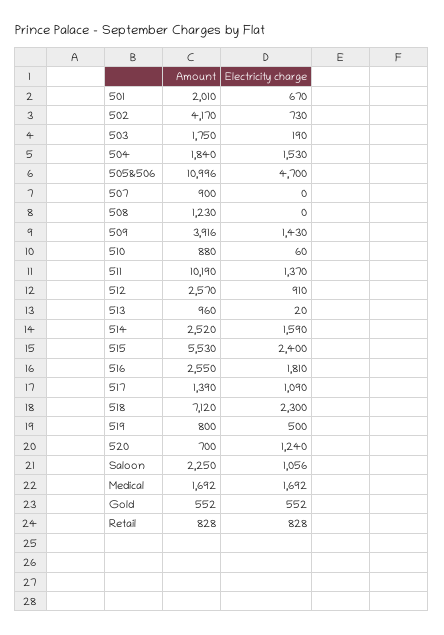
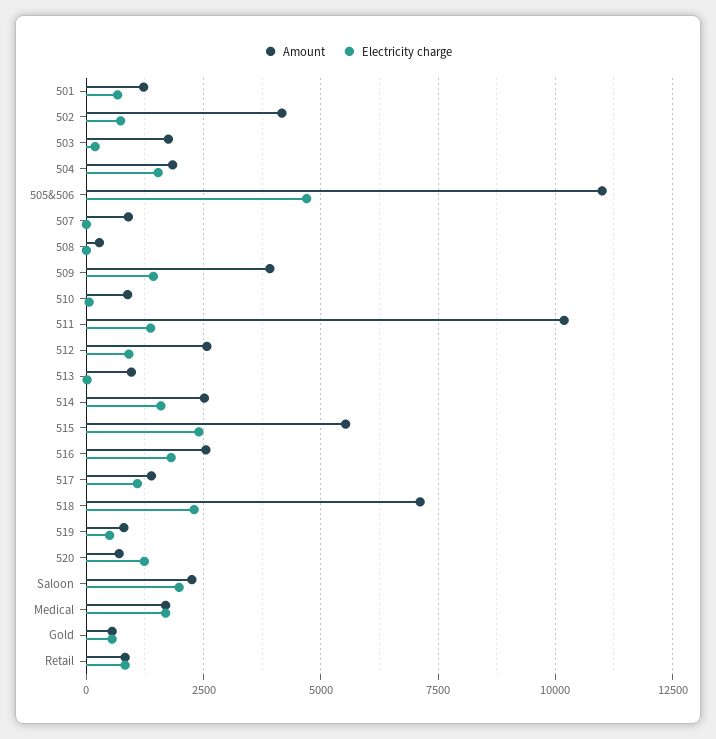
Amount, 501: 2010 -> 1250
Amount, 508: 1230 -> 250
Electricity charge, Saloon: 1056 -> 2000

